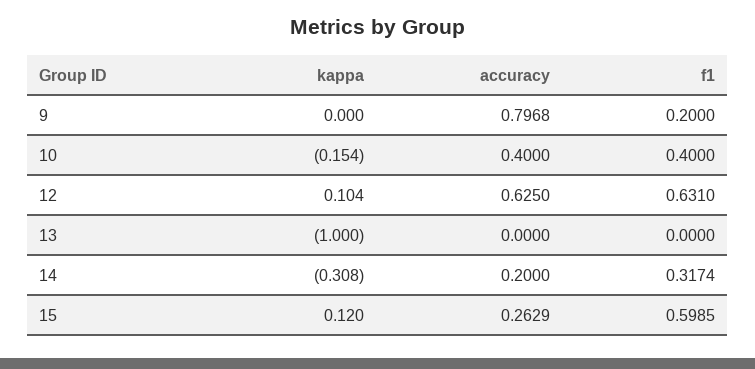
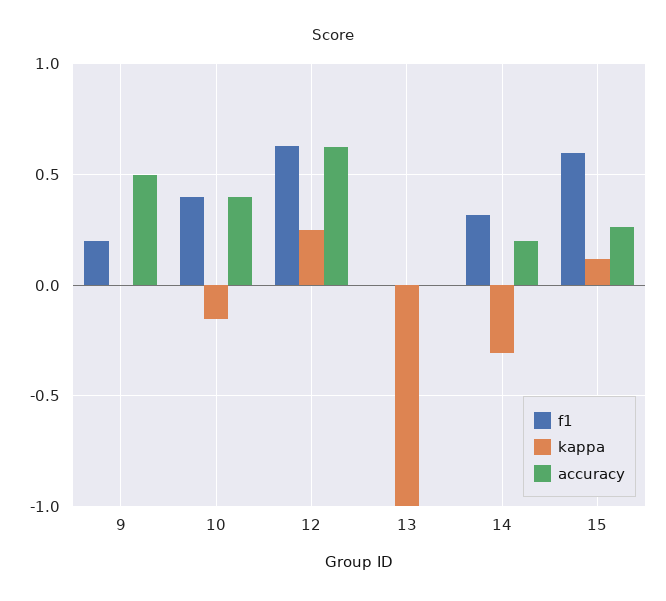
accuracy, 9: 0.7968 -> 0.5
kappa, 12: 0.104 -> 0.25

